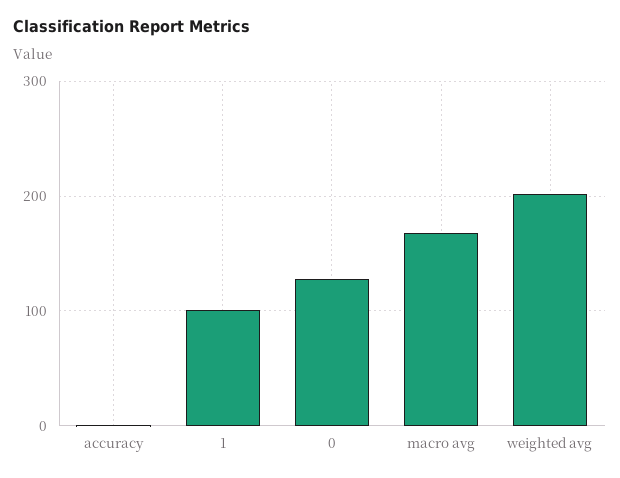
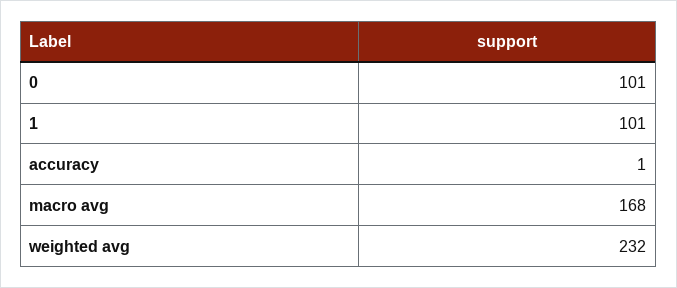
0: 130 -> 101
weighted avg: 200 -> 232

